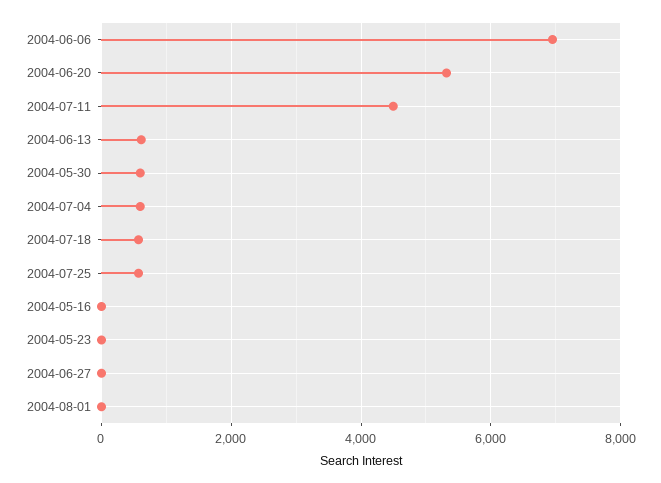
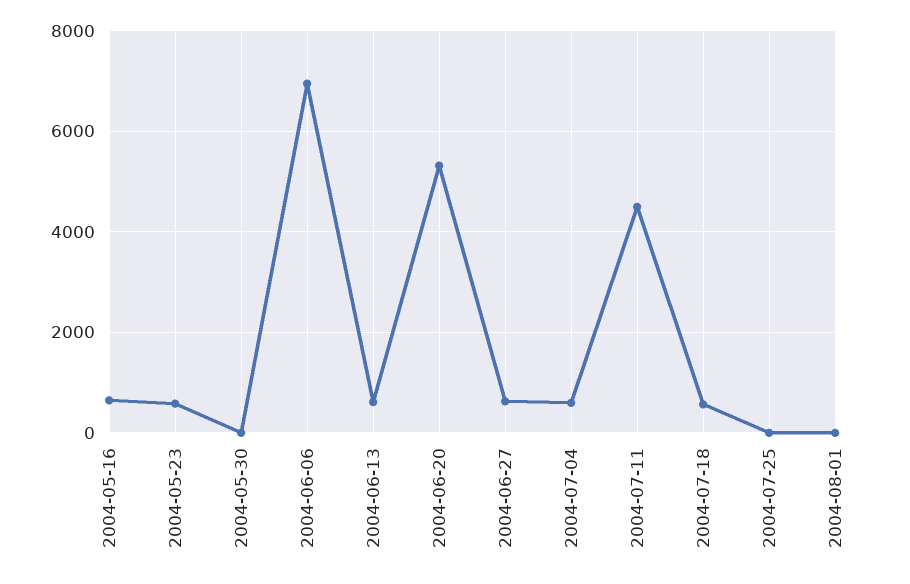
2004-05-30: 600 -> 0
2004-07-25: 600 -> 0
2004-05-16: 0 -> 600
2004-05-23: 0 -> 600
2004-06-27: 0 -> 600

